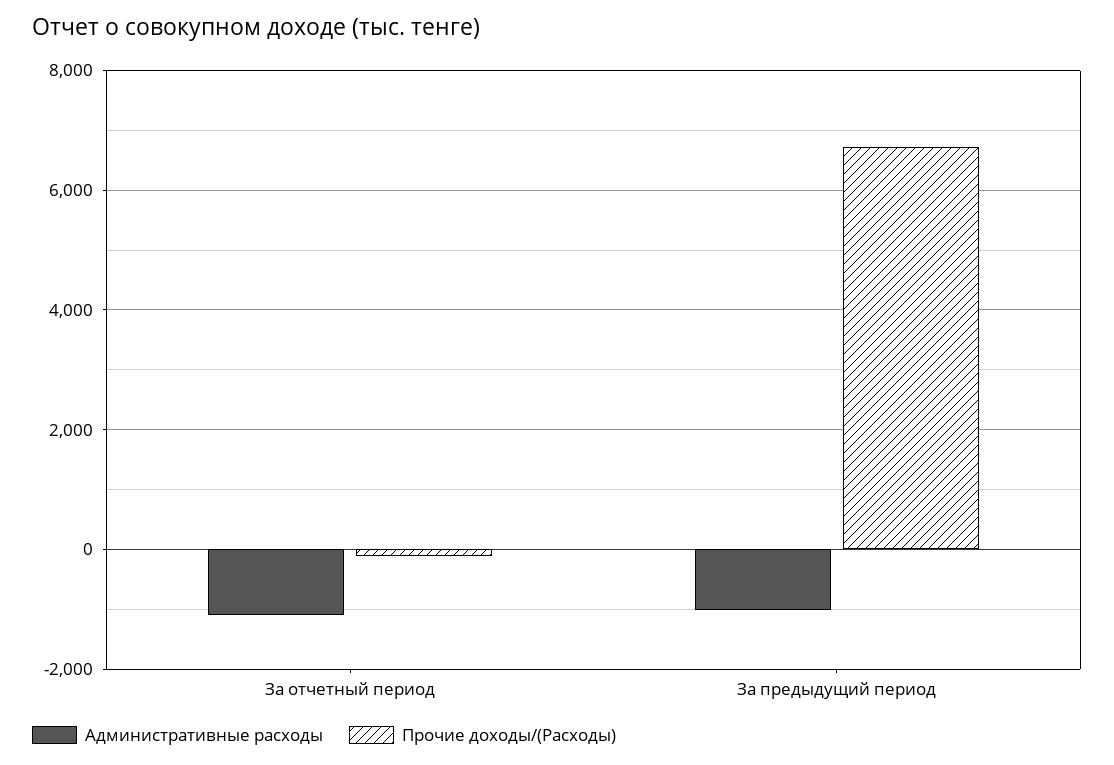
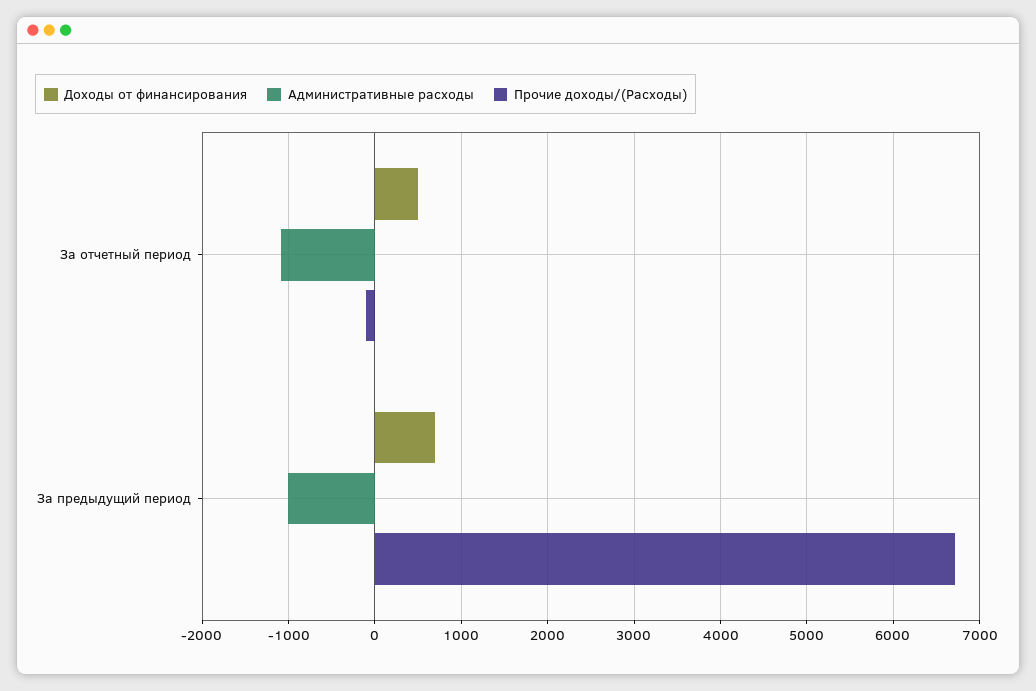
Доходы от финансирования, За отчетный период: none -> 500
Доходы от финансирования, За предыдущий период: none -> 700

